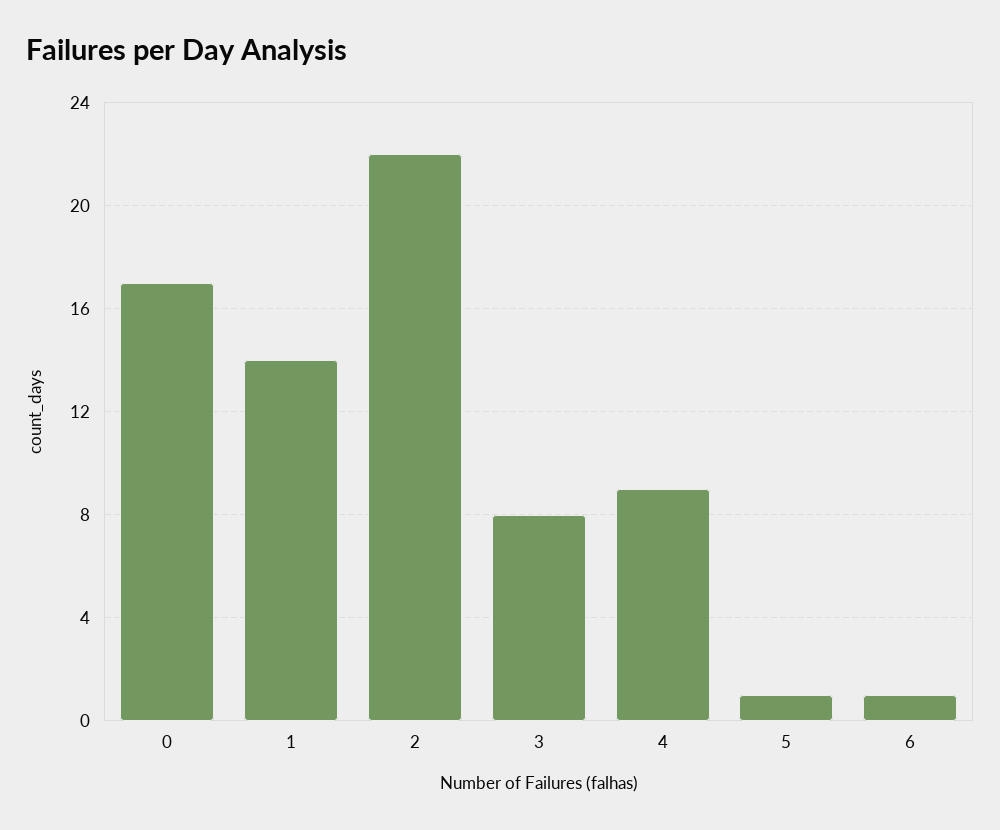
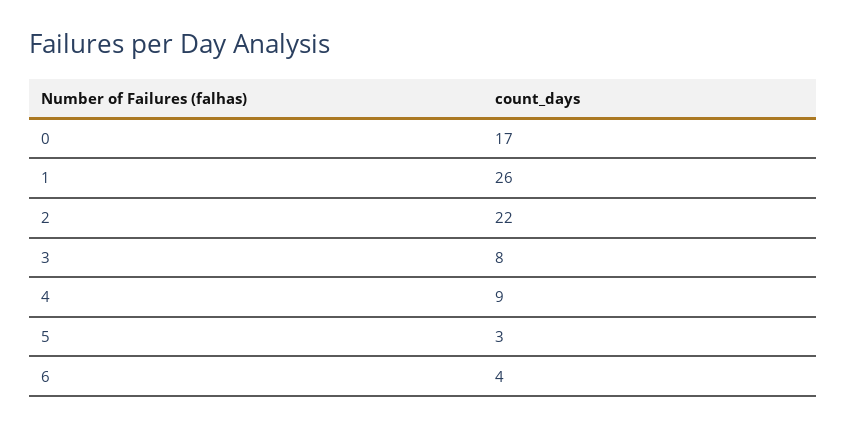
1: 14 -> 26
5: 1 -> 3
6: 1 -> 4

